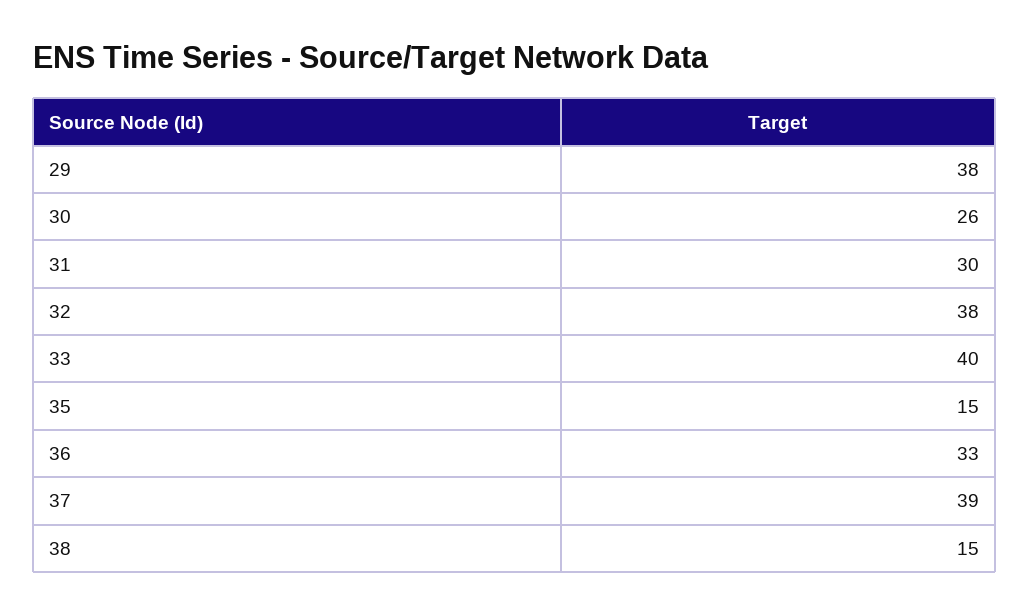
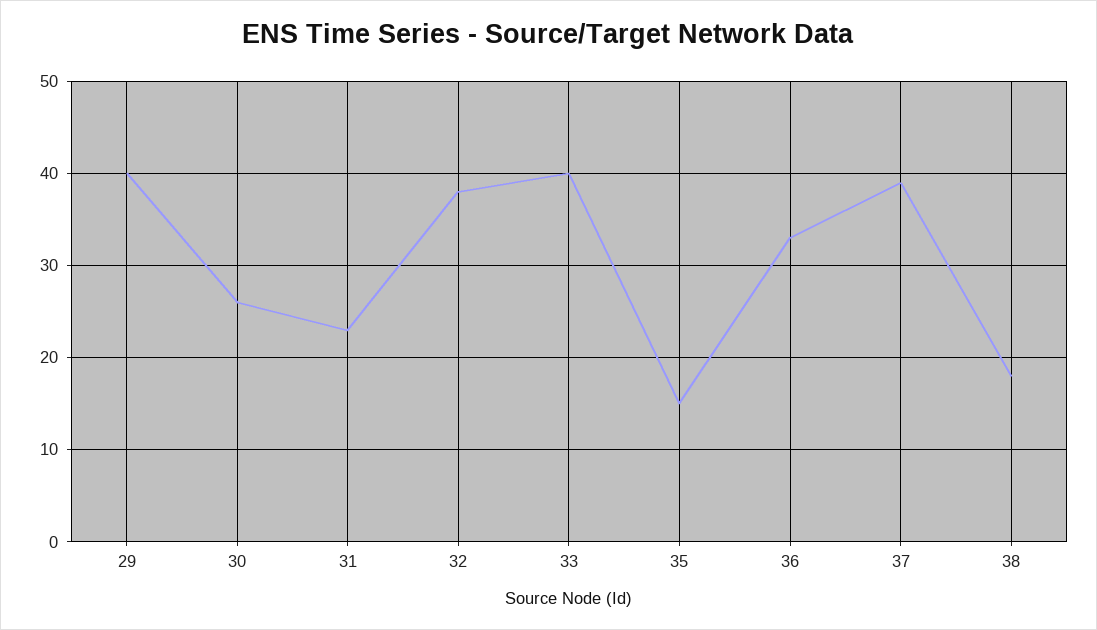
29: 38 -> 40
31: 30 -> 23
38: 15 -> 18

